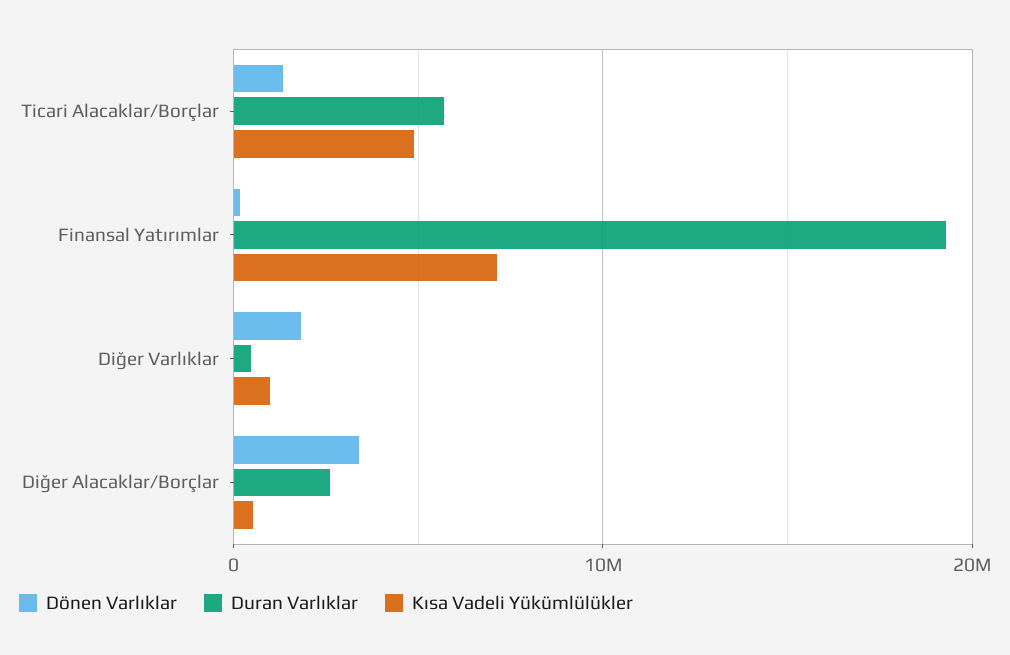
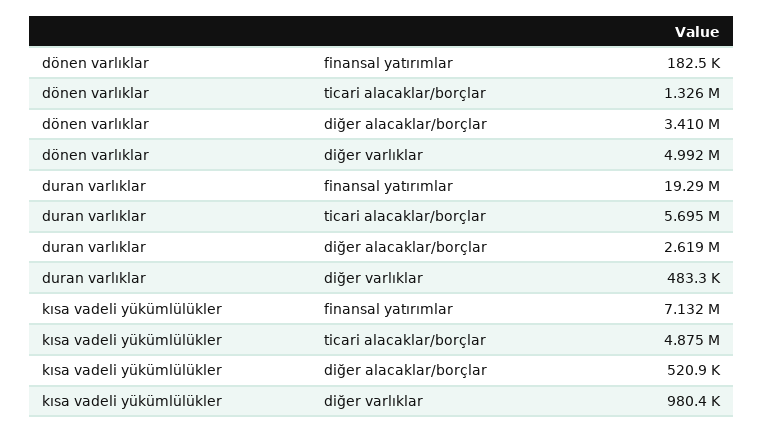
Dönen Varlıklar, Diğer Varlıklar: 2000000 -> 4992000

